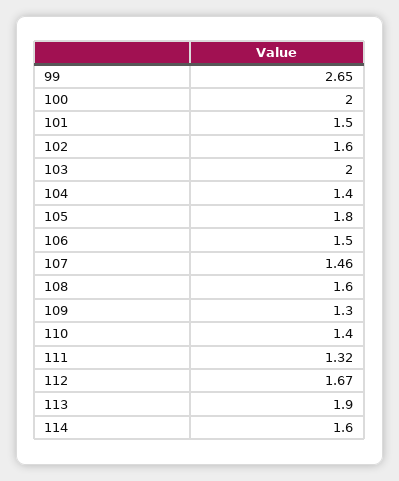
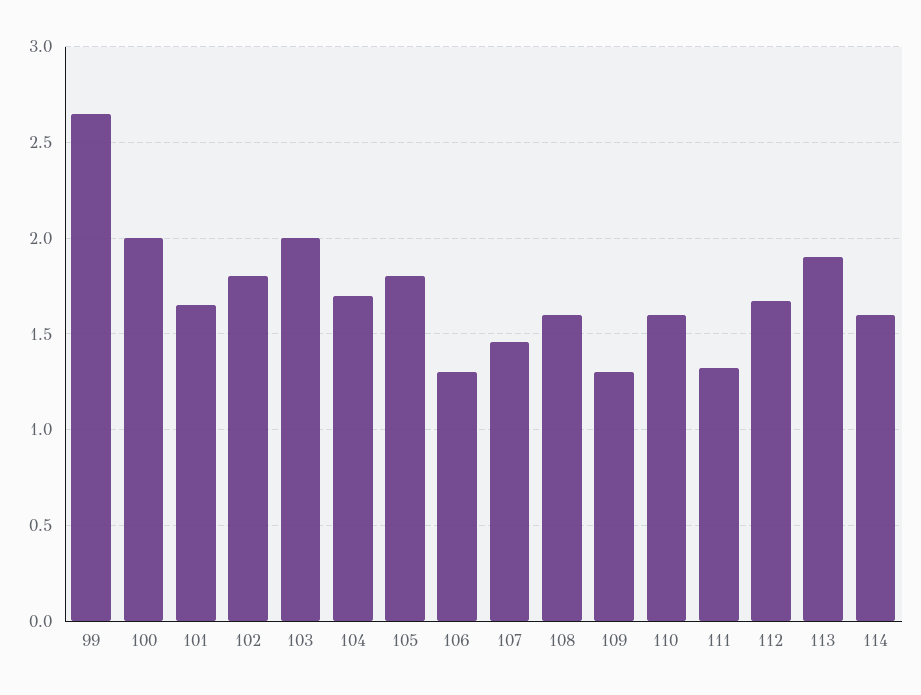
101: 1.5 -> 1.65
102: 1.6 -> 1.8
104: 1.4 -> 1.7
106: 1.5 -> 1.3
110: 1.4 -> 1.6

